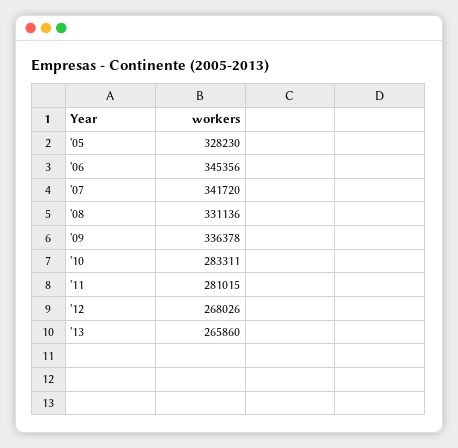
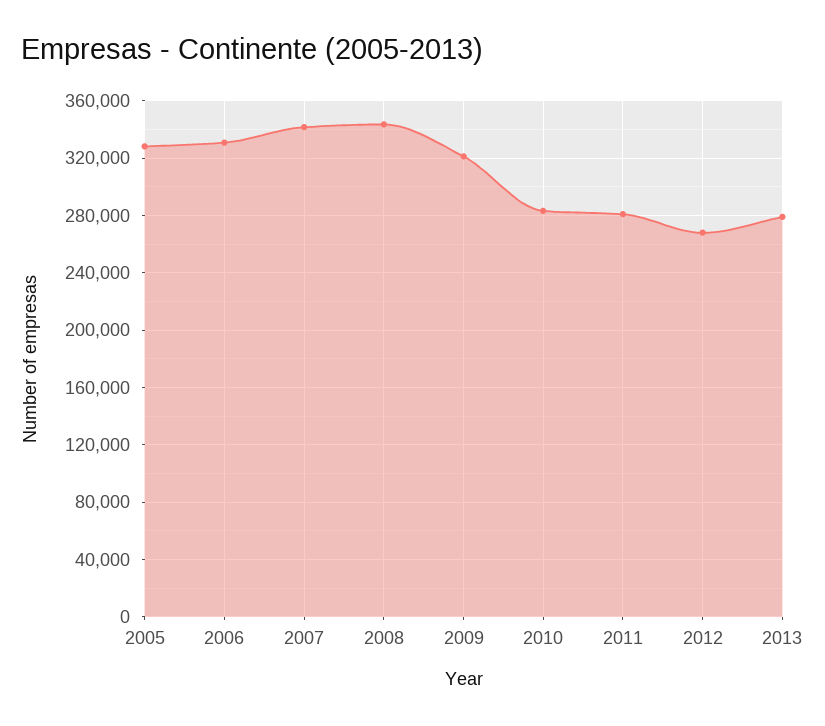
'06: 345356 -> 330000
'08: 331136 -> 345000
'09: 336378 -> 320000
'13: 265860 -> 280000

